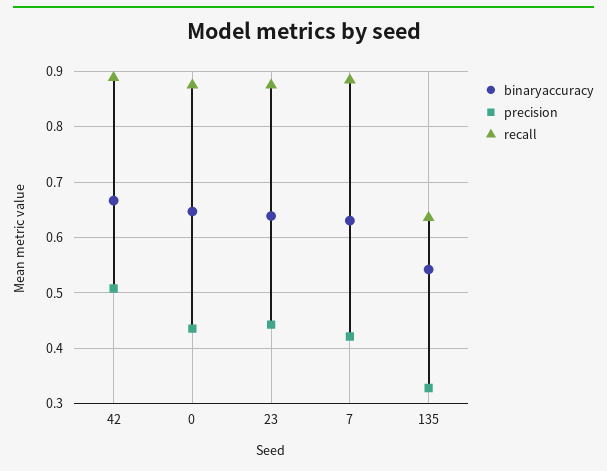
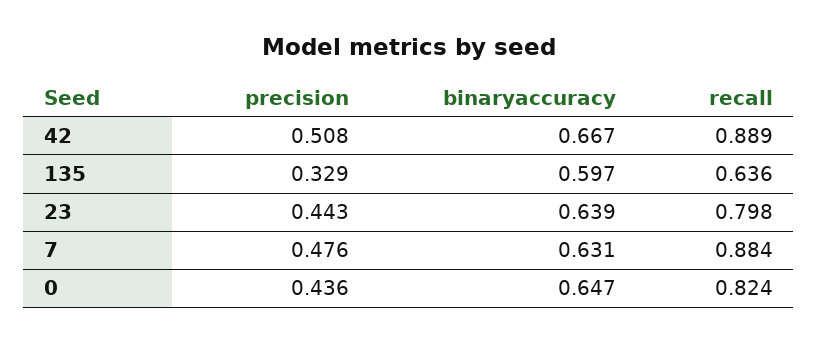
recall, 0: 0.88 -> 0.824
recall, 23: 0.88 -> 0.798
precision, 7: 0.42 -> 0.476
binaryaccuracy, 135: 0.54 -> 0.597

